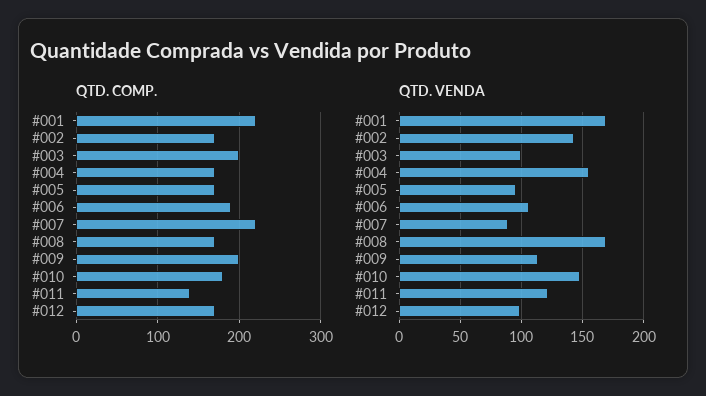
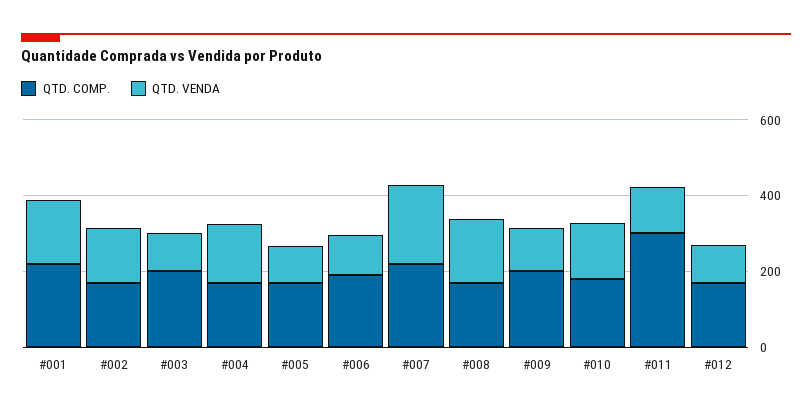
QTD. COMP., #011: 140 -> 300
QTD. VENDA, #007: 90 -> 200

